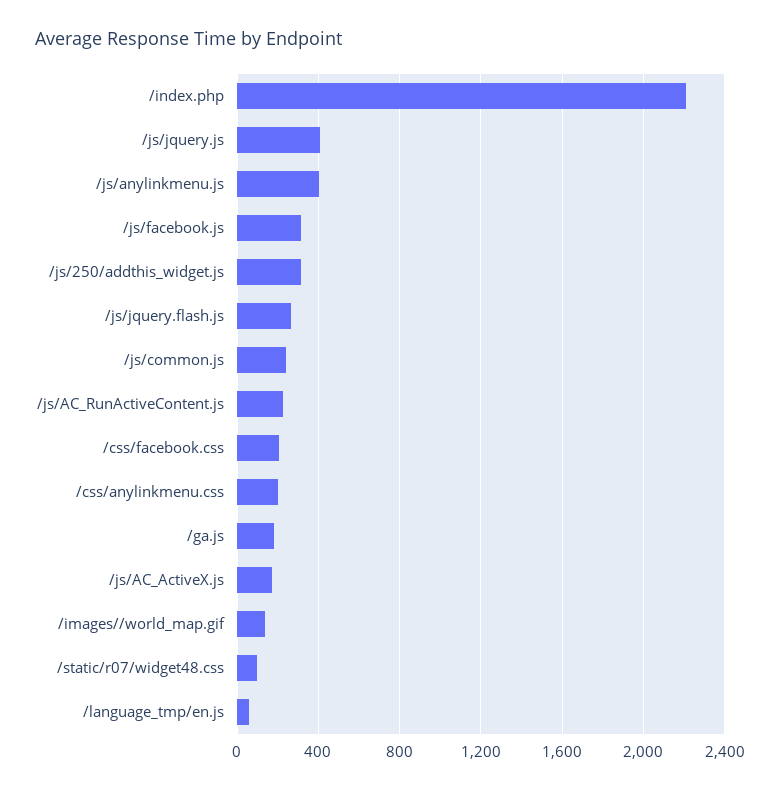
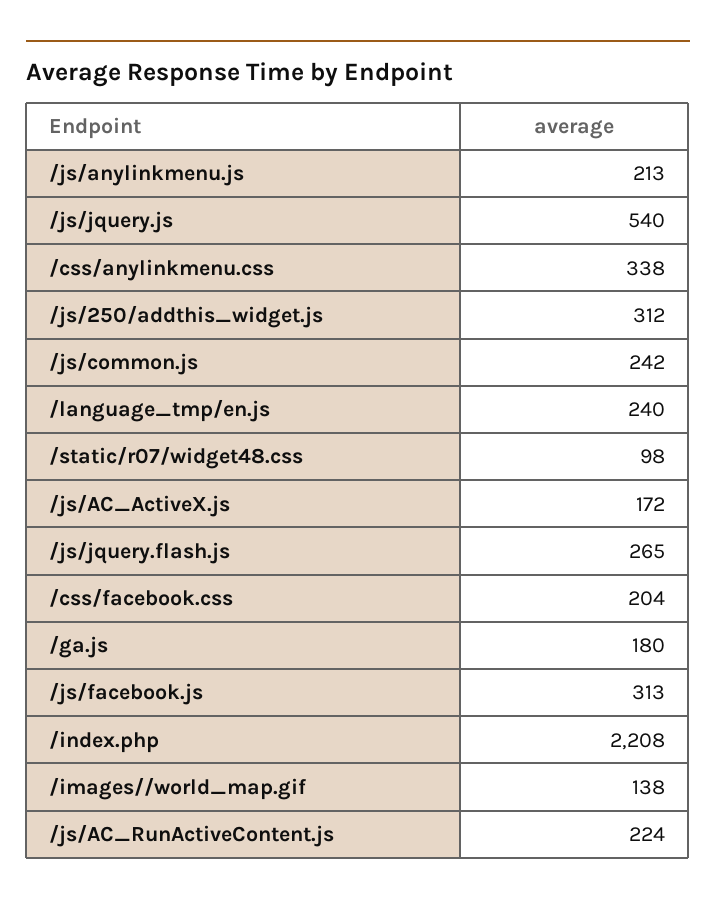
/js/jquery.js: 400 -> 540
/js/anylinkmenu.js: 400 -> 213
/css/anylinkmenu.css: 200 -> 338
/language_tmp/en.js: 50 -> 240

